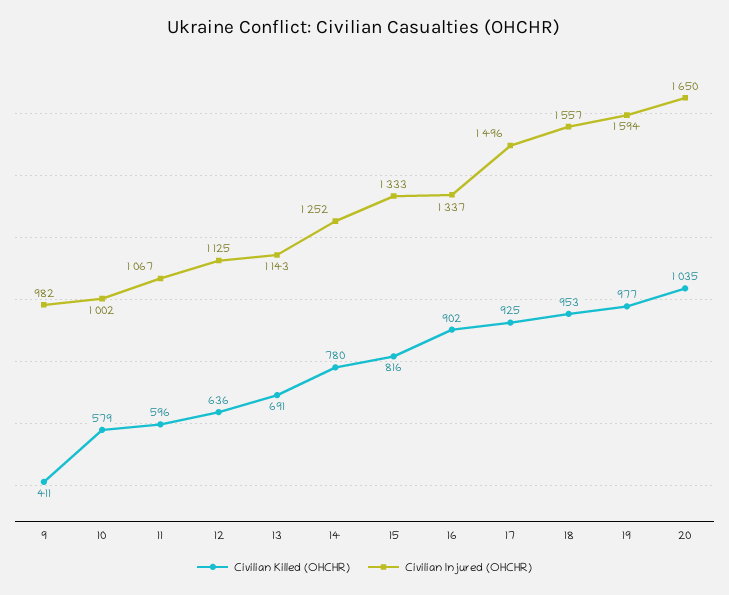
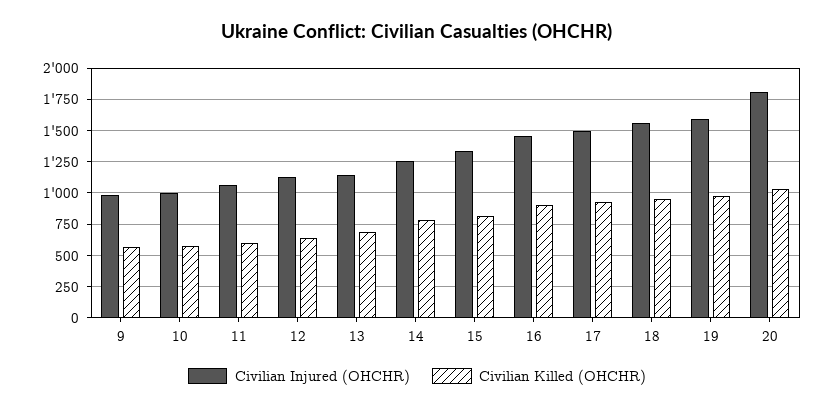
Civilian Killed (OHCHR), 9: 411 -> 550
Civilian Injured (OHCHR), 16: 1337 -> 1450
Civilian Injured (OHCHR), 20: 1650 -> 1800

